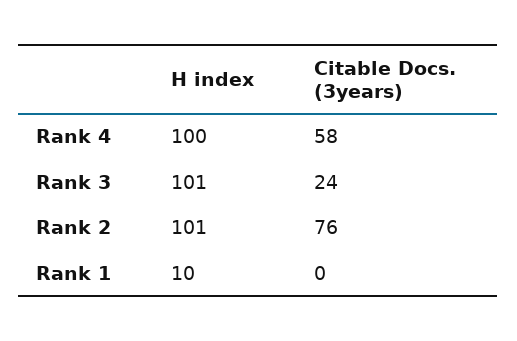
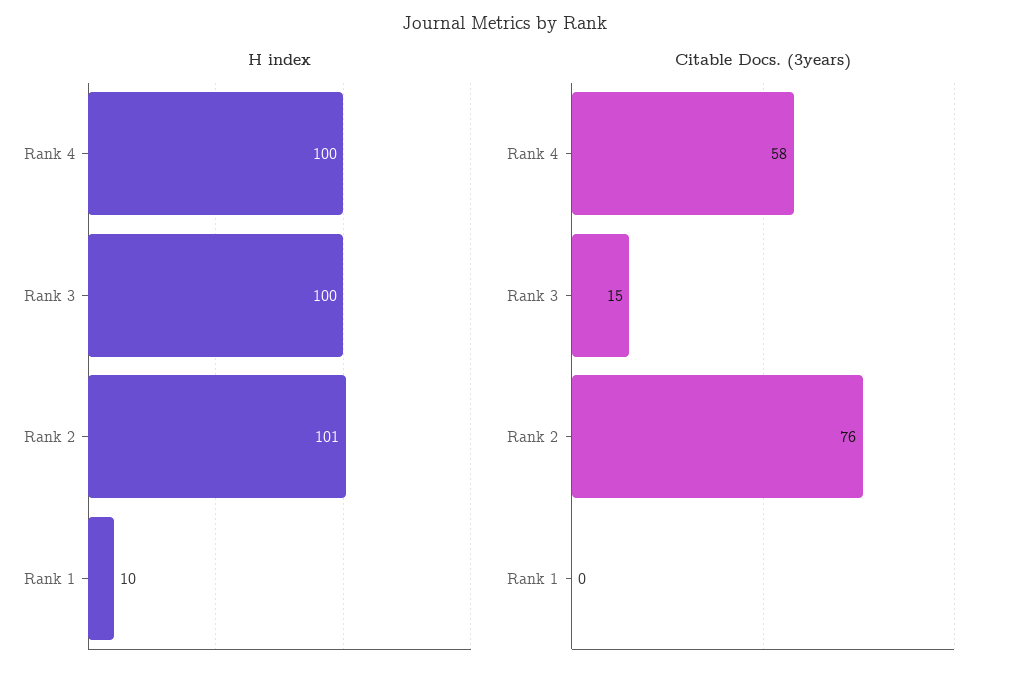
H index, Rank 3: 101 -> 100
Citable Docs. (3years), Rank 3: 24 -> 15

